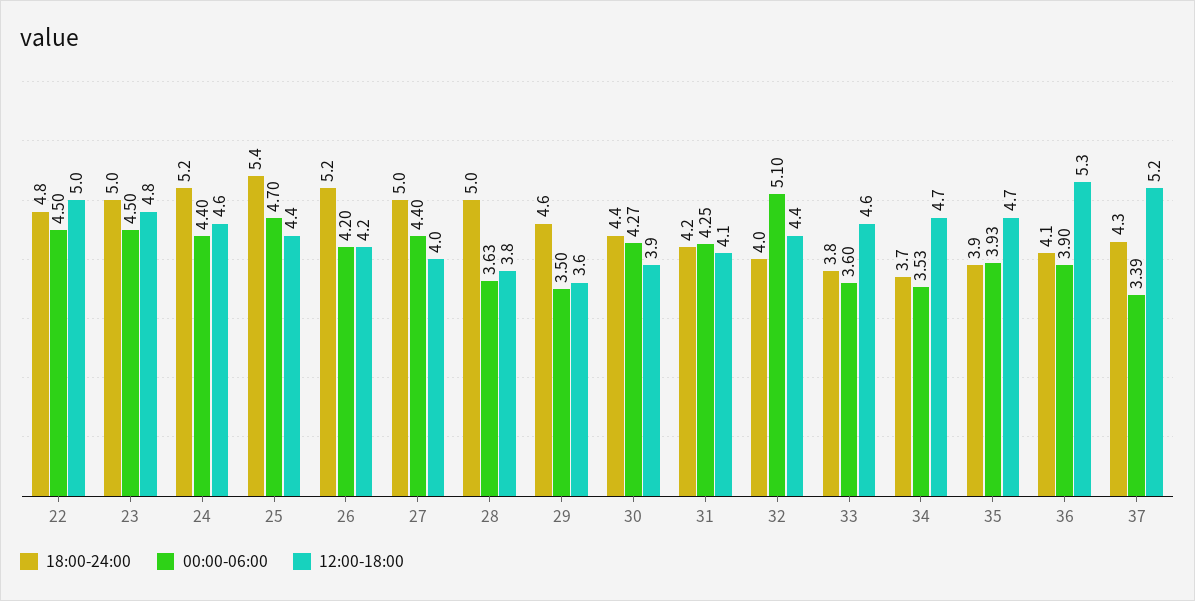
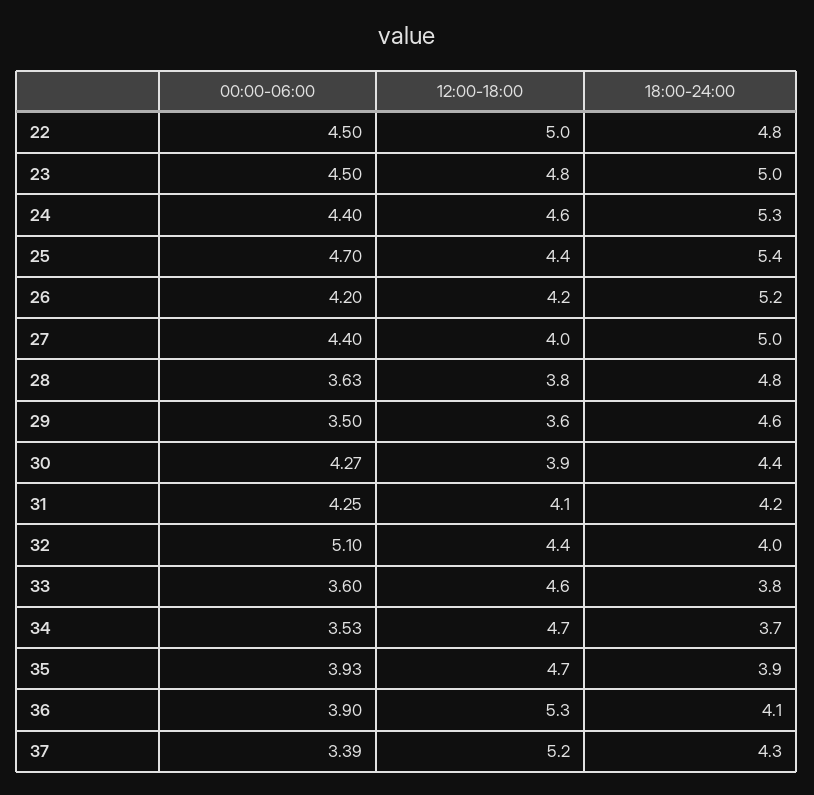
18:00-24:00, 24: 5.2 -> 5.3
18:00-24:00, 28: 5 -> 4.8

